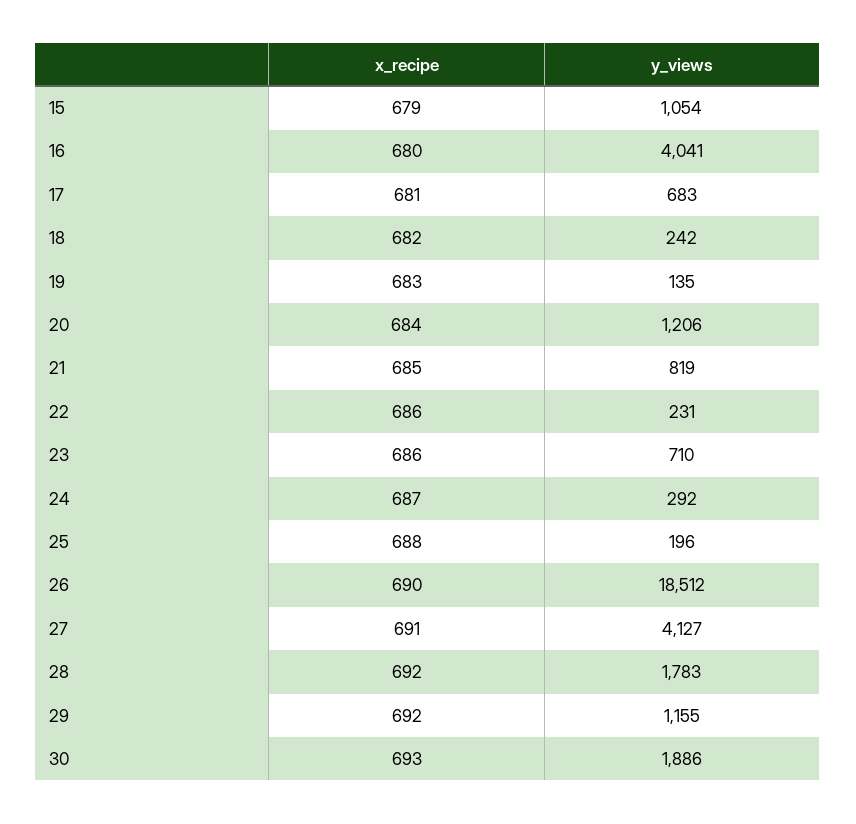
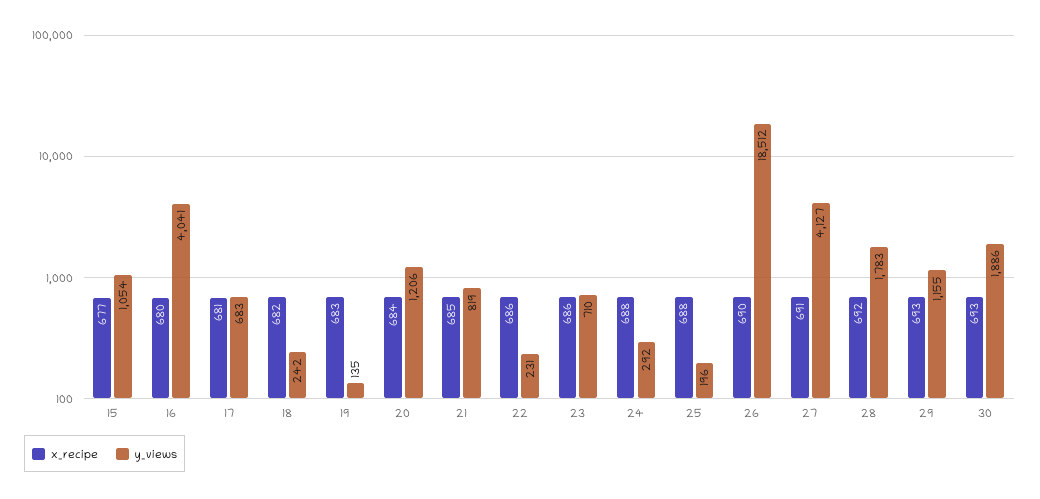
x_recipe, 15: 679 -> 677
x_recipe, 24: 687 -> 688
x_recipe, 29: 692 -> 693

